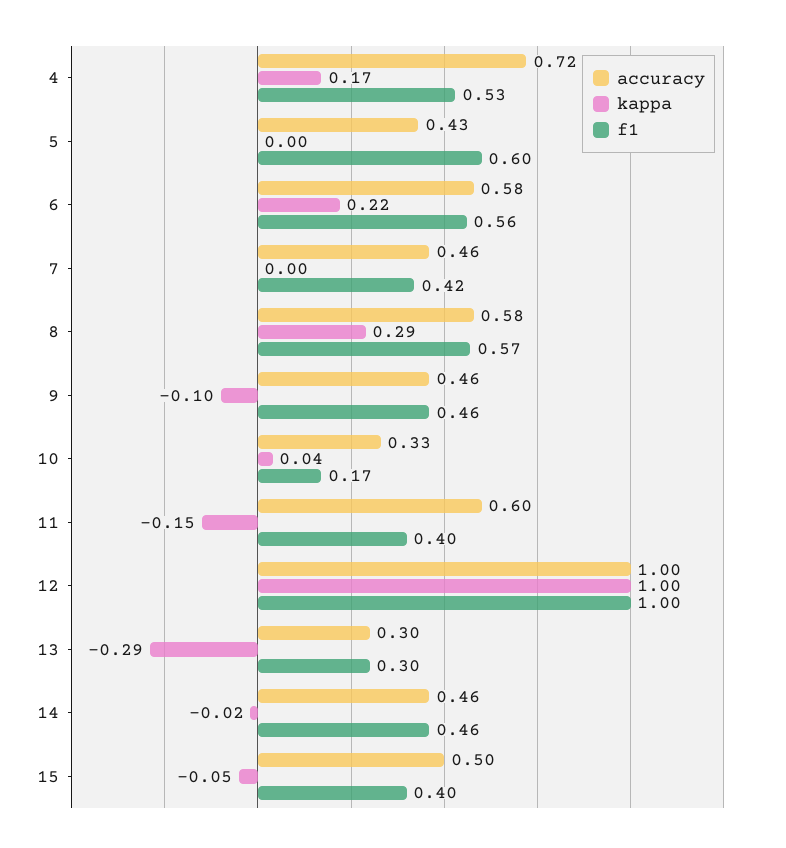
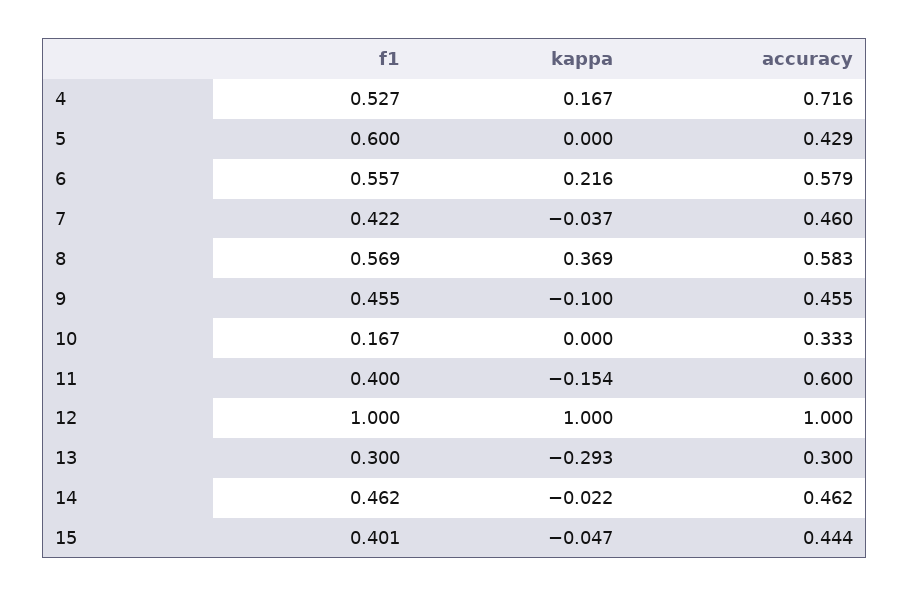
kappa, 7: 0 -> -0.037
kappa, 8: 0.29 -> 0.369
kappa, 10: 0.04 -> 0
accuracy, 15: 0.5 -> 0.444

